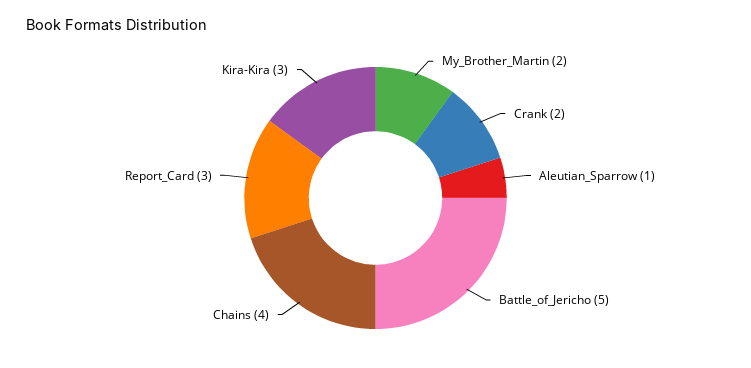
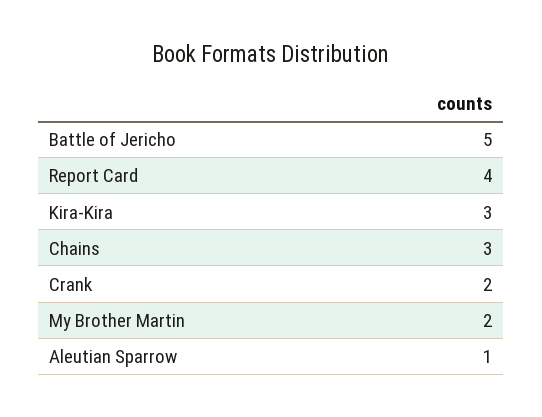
Chains: 4 -> 3
Report_Card: 3 -> 4

